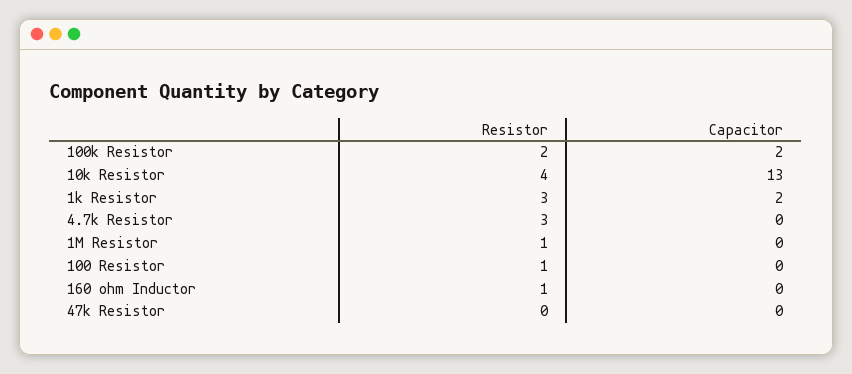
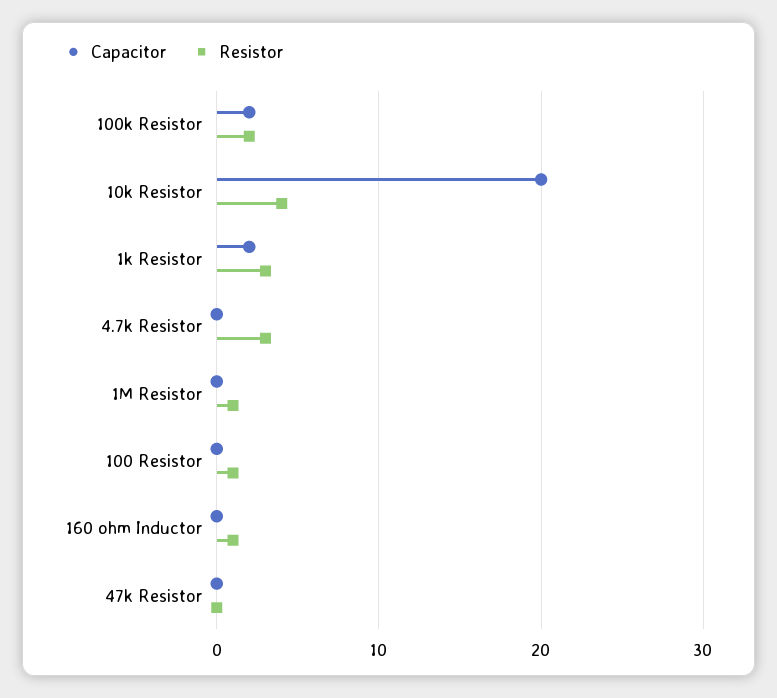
Capacitor, 10k Resistor: 13 -> 20

